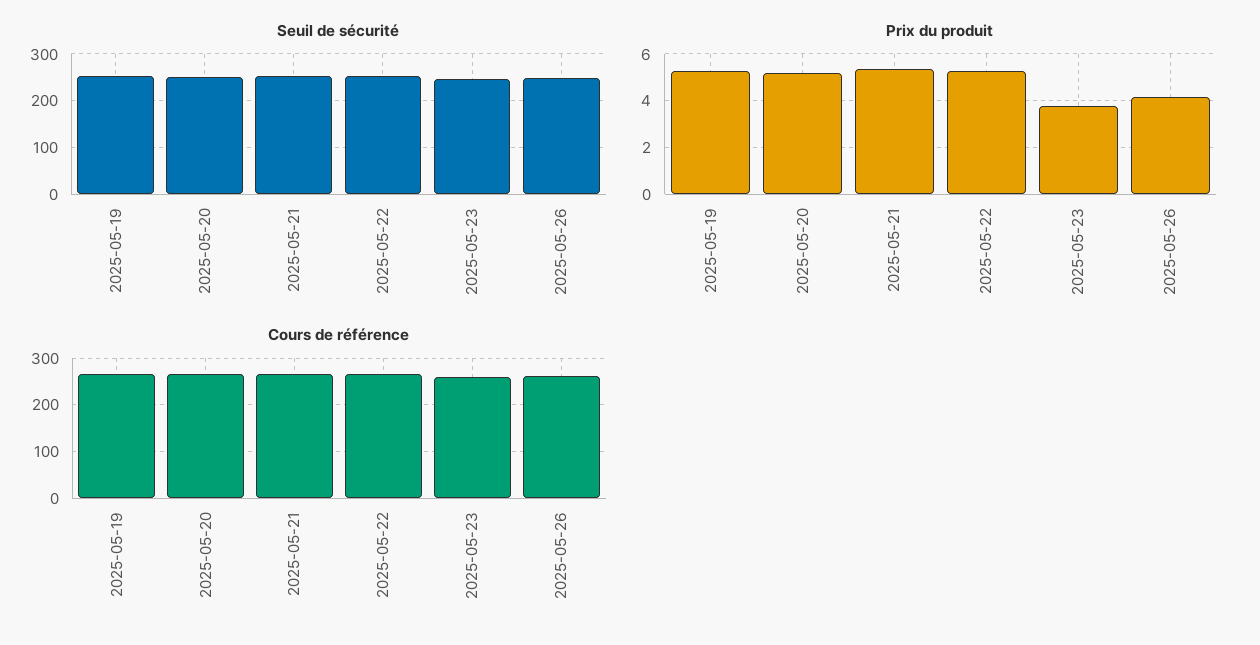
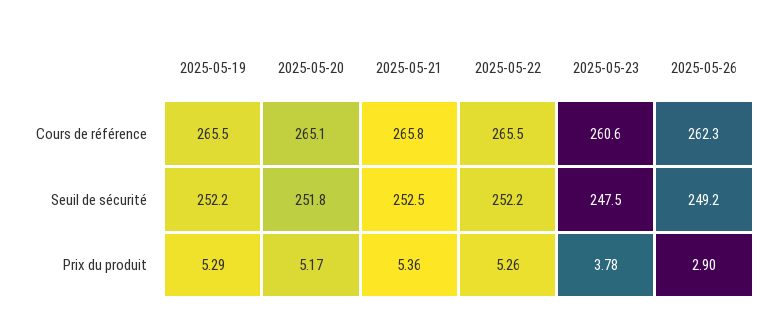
Prix du produit, 2025-05-26: 4 -> 2.9

